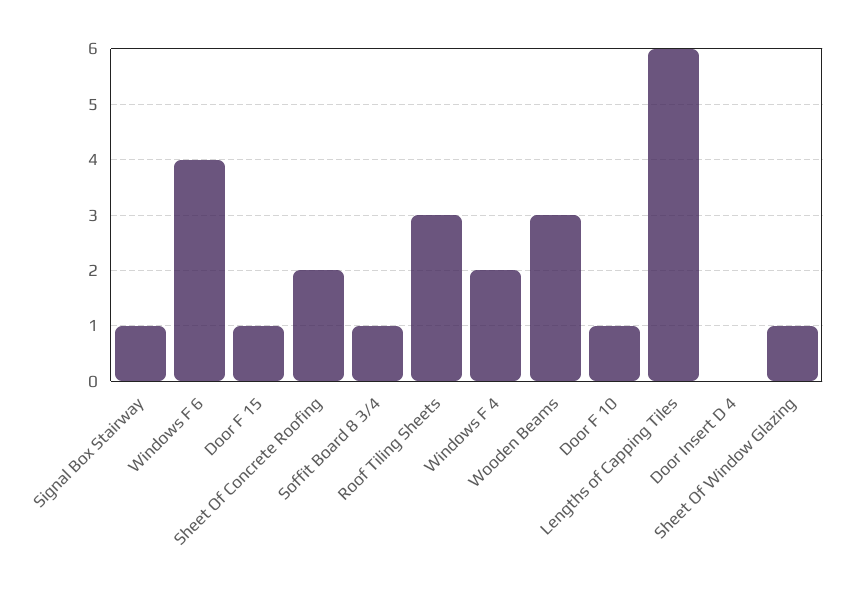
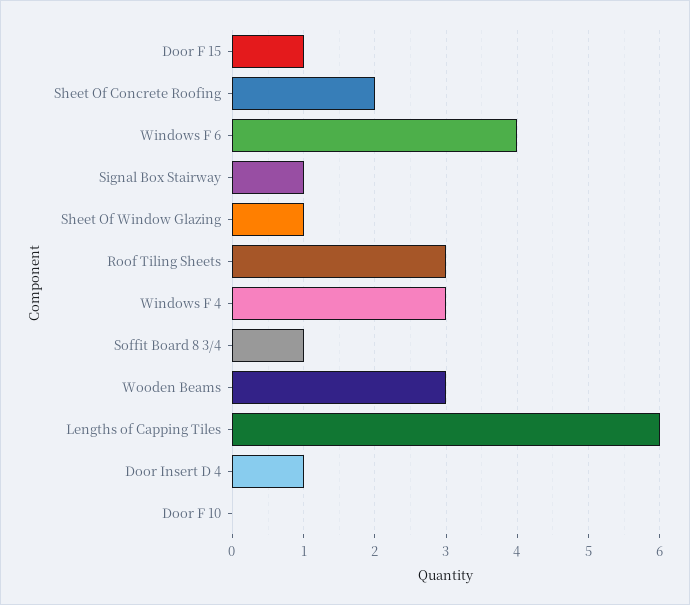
Windows F 4: 2 -> 3
Door F 10: 1 -> 0
Door Insert D 4: 0 -> 1

